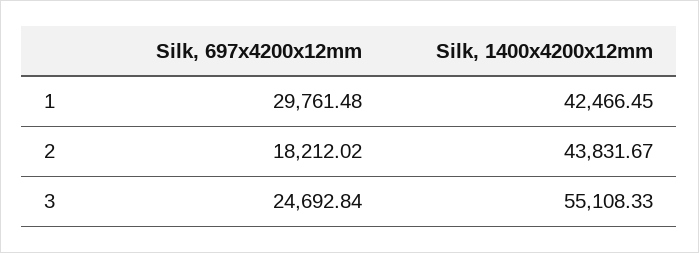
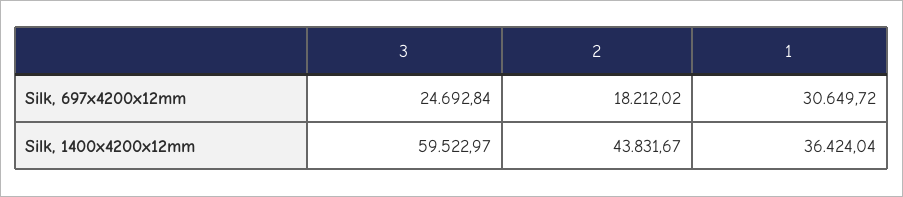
Silk, 697x4200x12mm, 1: 29761.48 -> 30649.72
Silk, 1400x4200x12mm, 1: 42466.45 -> 36424.04
Silk, 1400x4200x12mm, 3: 55108.33 -> 59522.97

